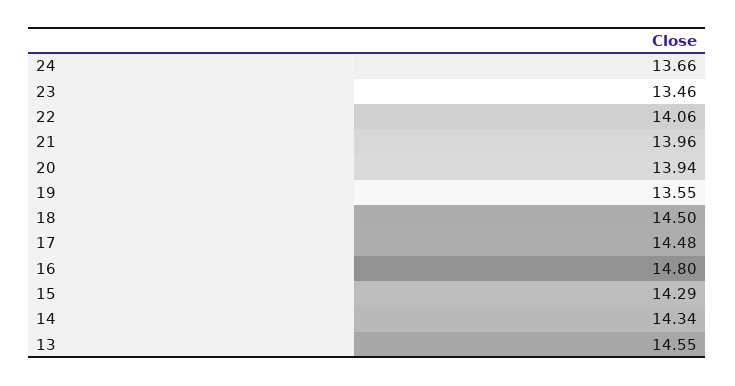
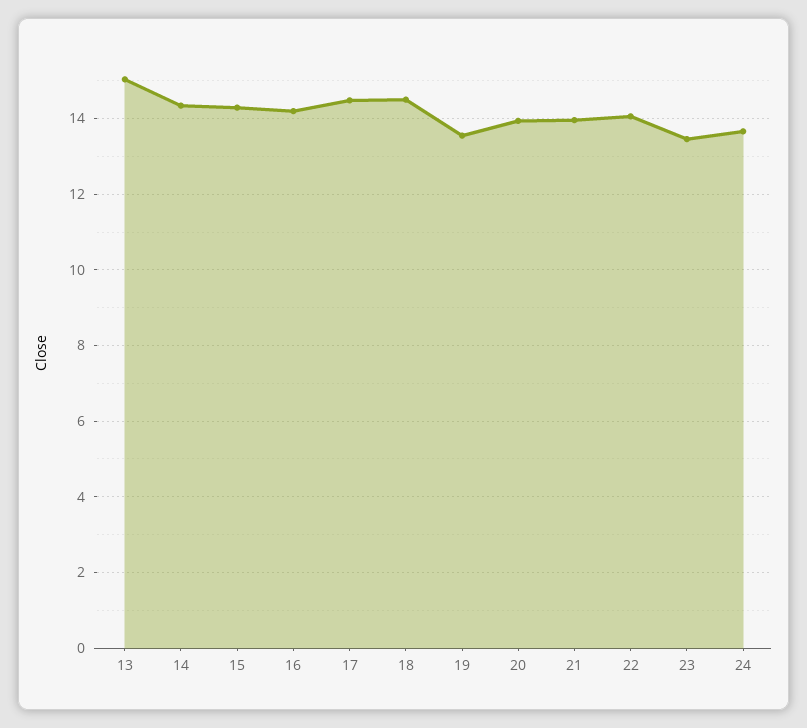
16: 14.8 -> 14.2
13: 14.55 -> 15

